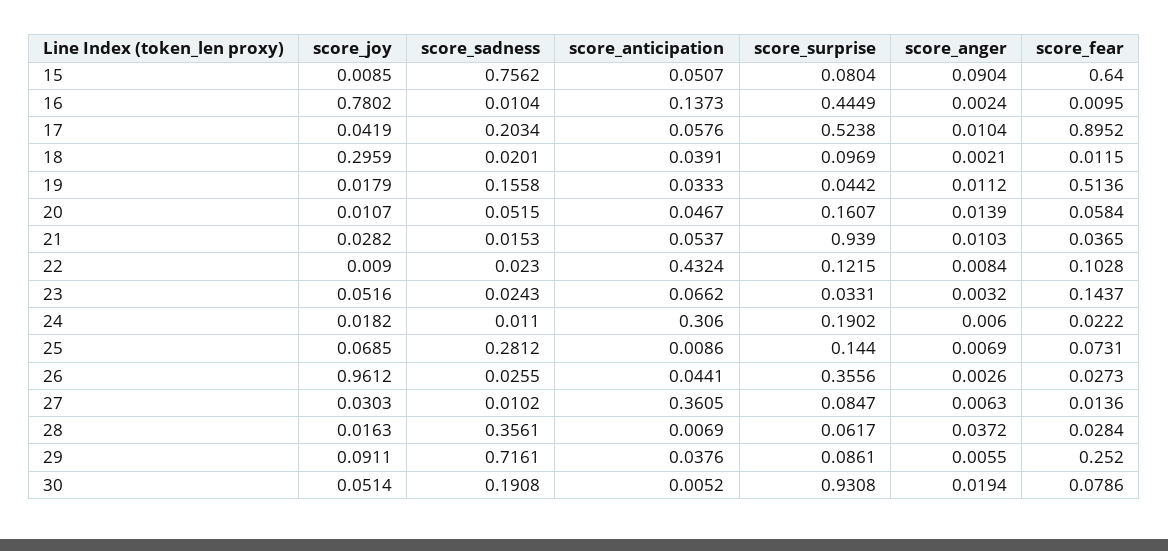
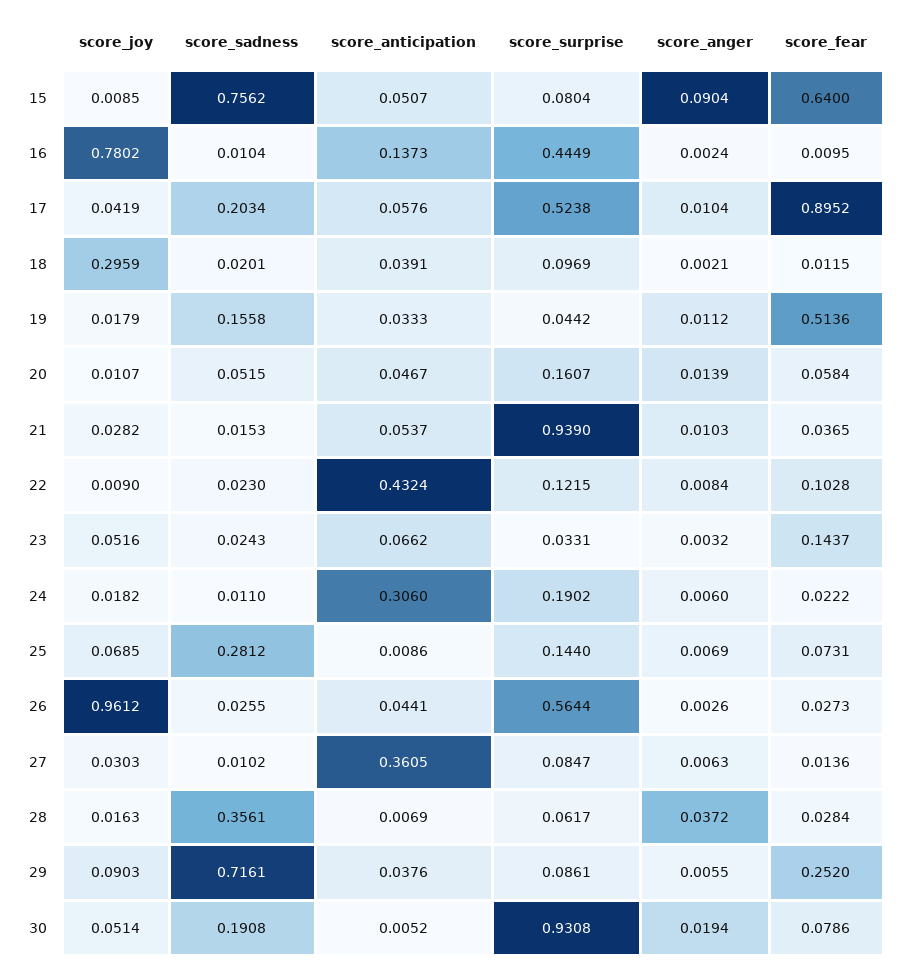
score_surprise, 26: 0.3556 -> 0.5644
score_joy, 29: 0.0911 -> 0.0903

